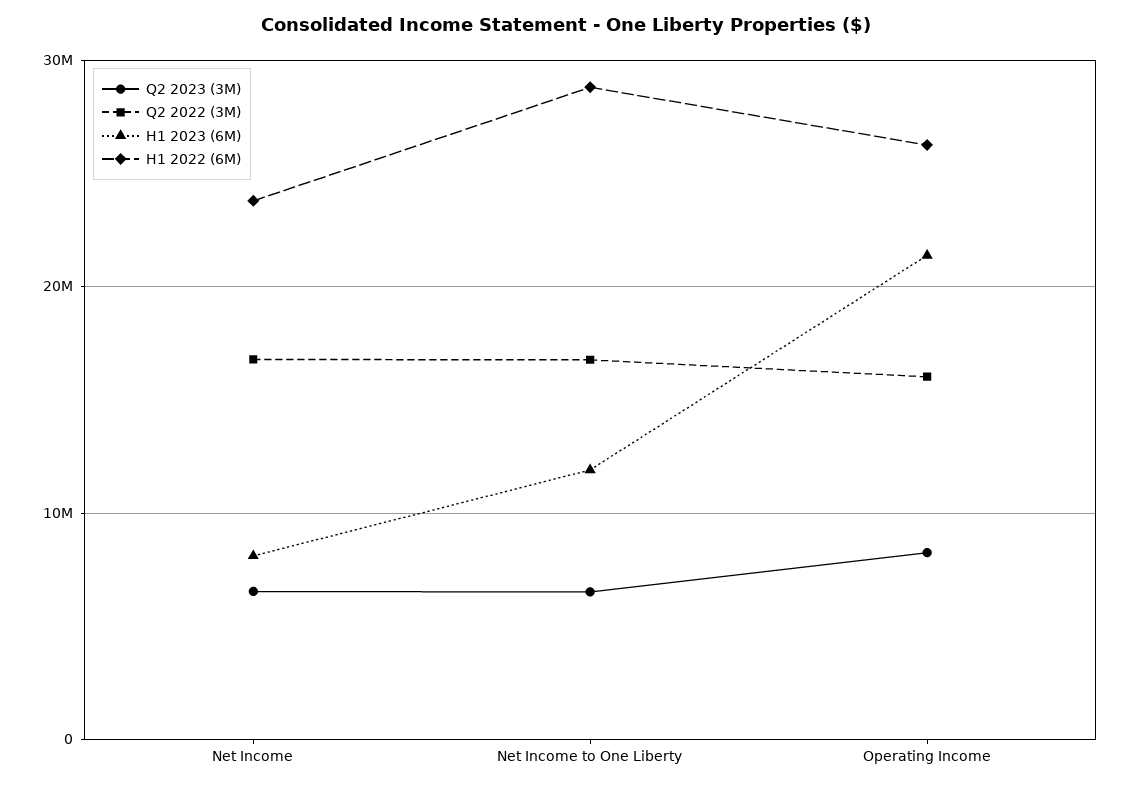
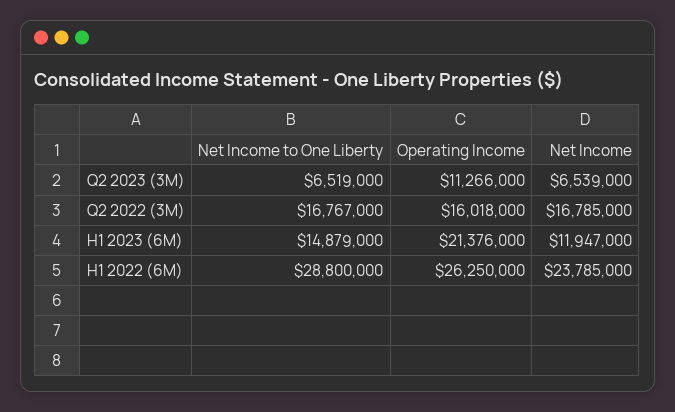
H1 2023 (6M), Net Income: 8000000 -> 11947000
H1 2023 (6M), Net Income to One Liberty: 12000000 -> 14879000
Q2 2023 (3M), Operating Income: 8000000 -> 11266000

